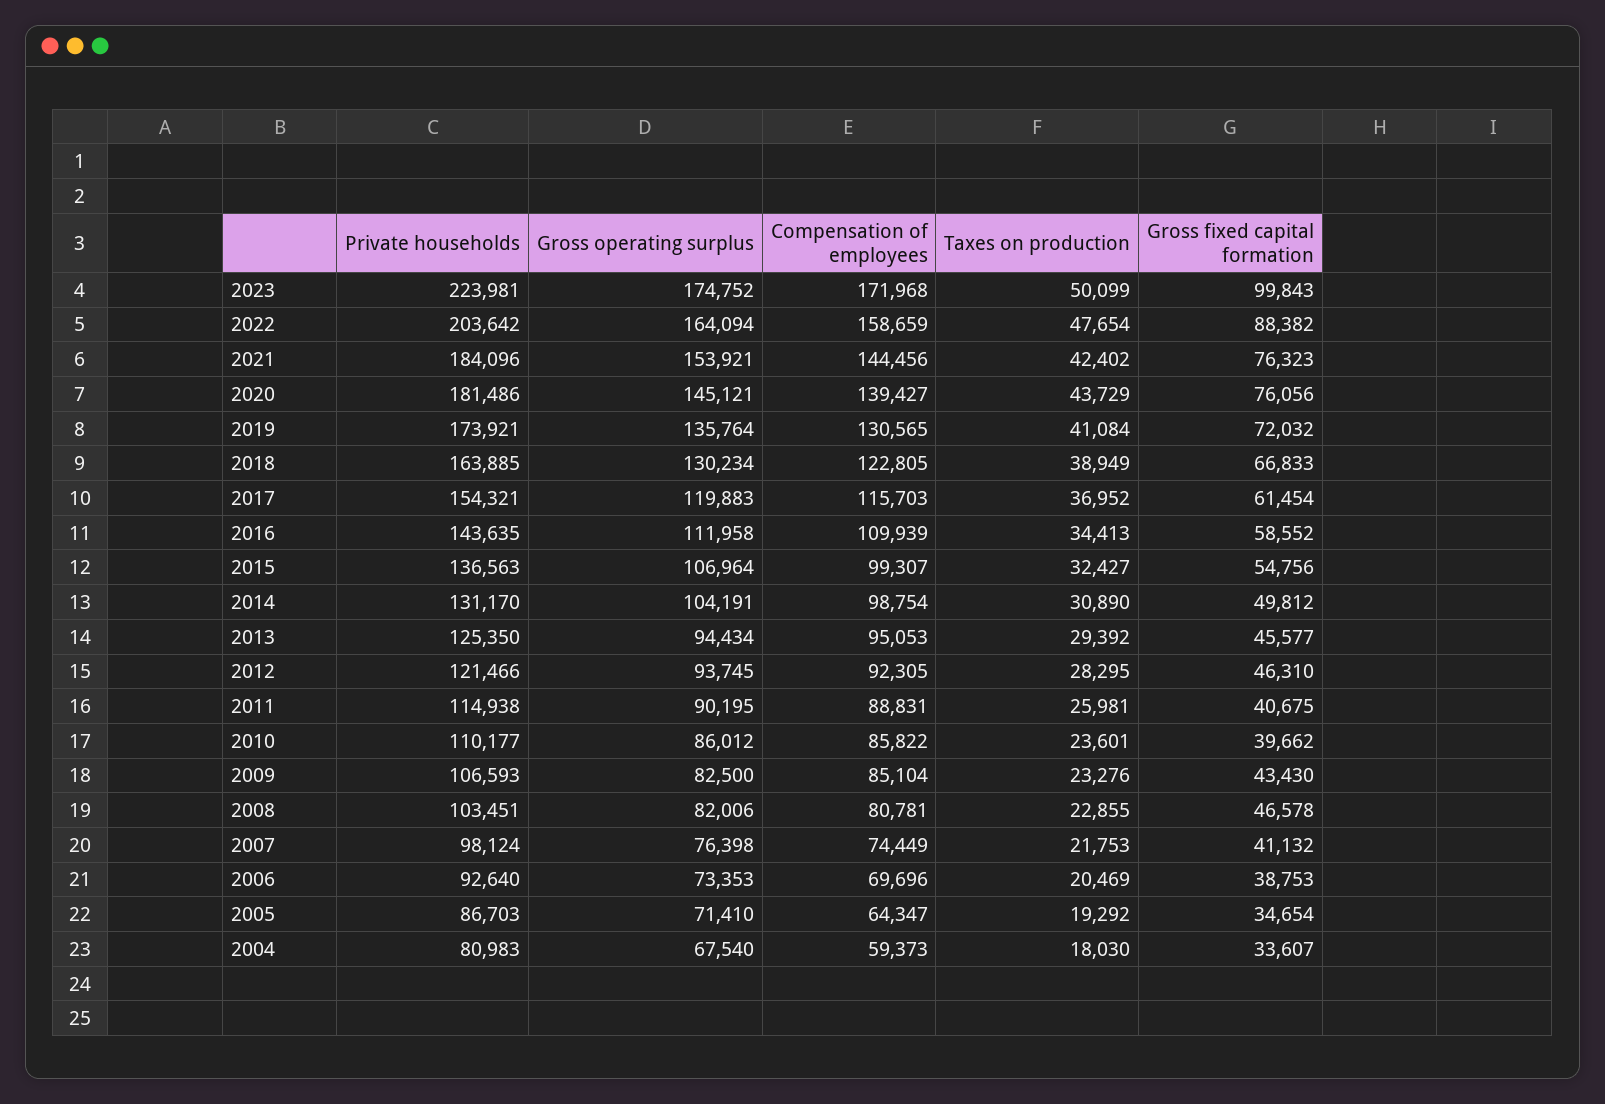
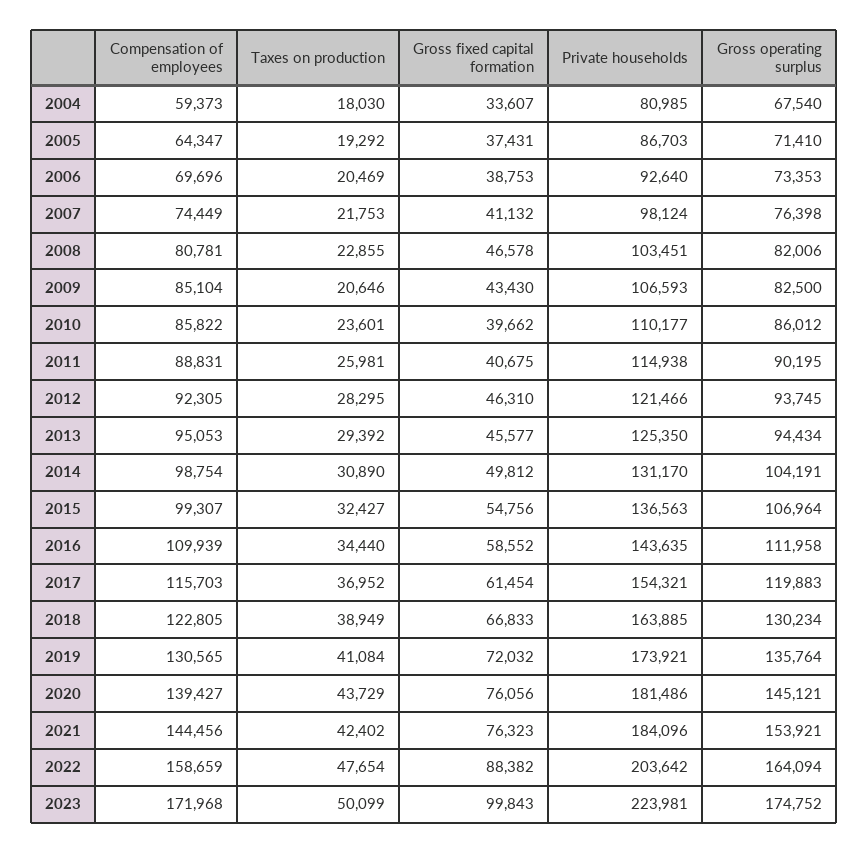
Taxes on production, 2016: 34413 -> 34440
Taxes on production, 2009: 23276 -> 20646
Gross fixed capital formation, 2005: 34654 -> 37431
Private households, 2004: 80983 -> 80985

